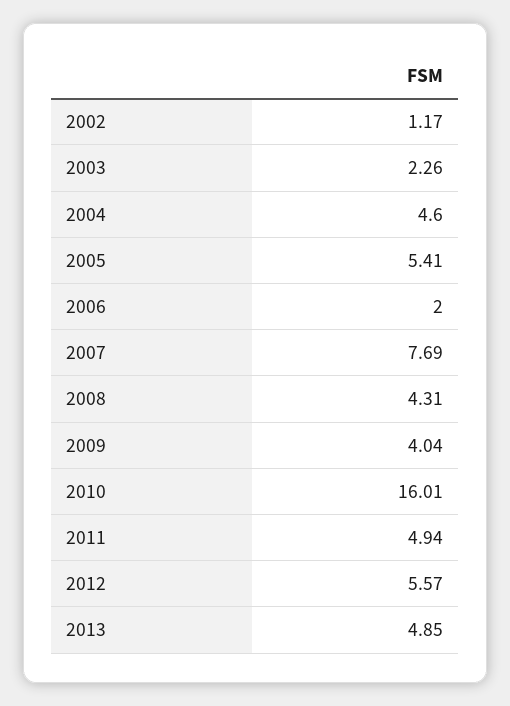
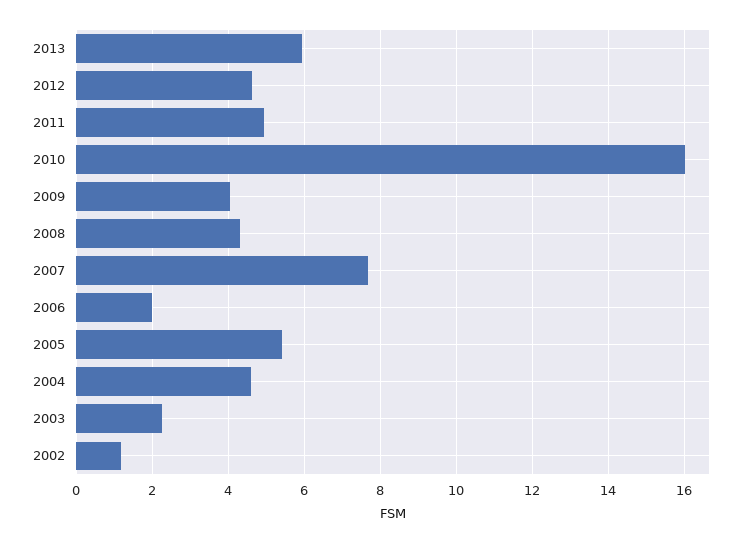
2012: 5.57 -> 4.6
2013: 4.85 -> 6

